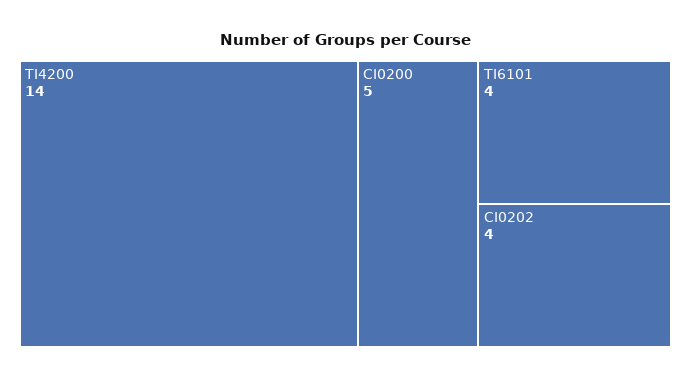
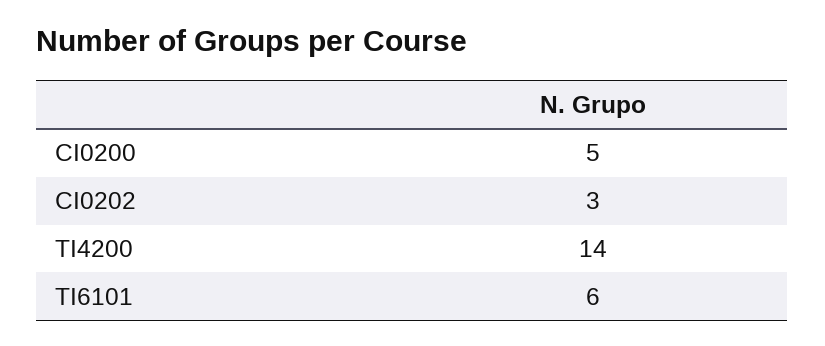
TI6101: 4 -> 6
CI0202: 4 -> 3

